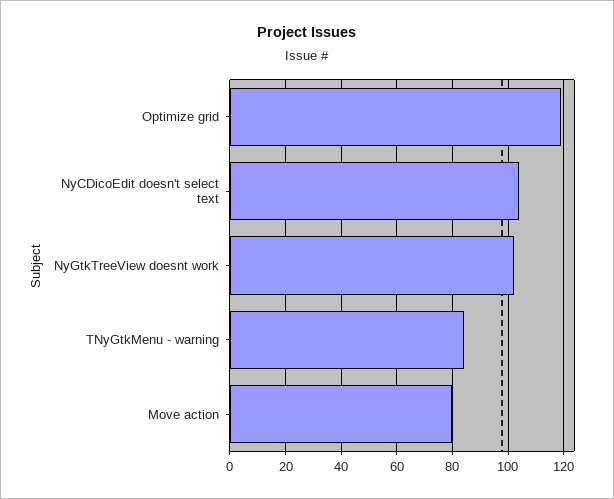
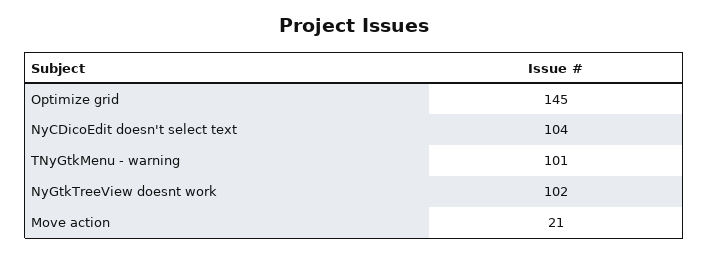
Optimize grid: 120 -> 145
TNyGtkMenu - warning: 85 -> 101
Move action: 80 -> 21

